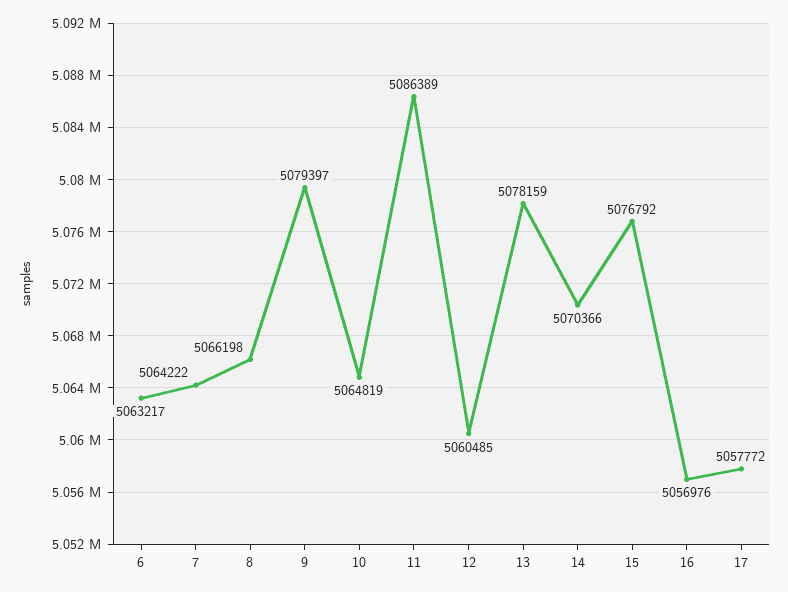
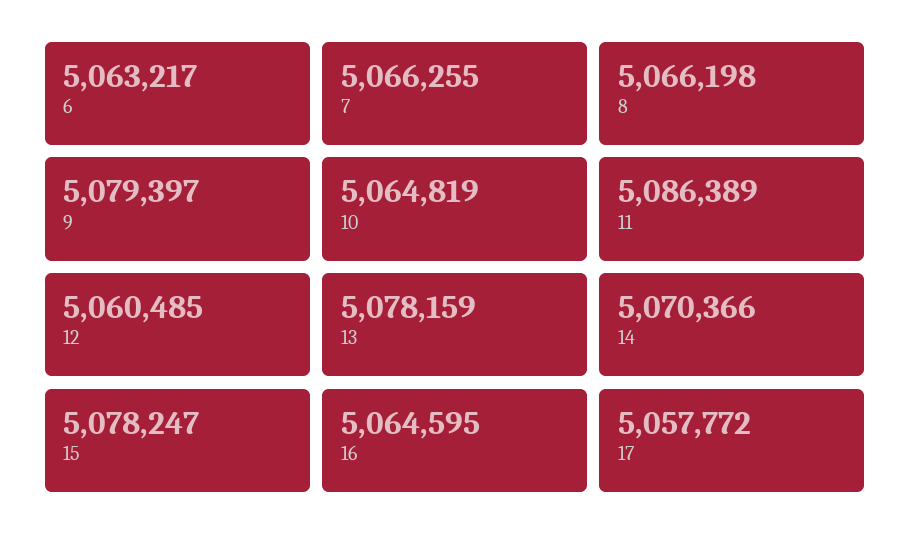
7: 5064222 -> 5066255
15: 5076792 -> 5078247
16: 5056976 -> 5064595

